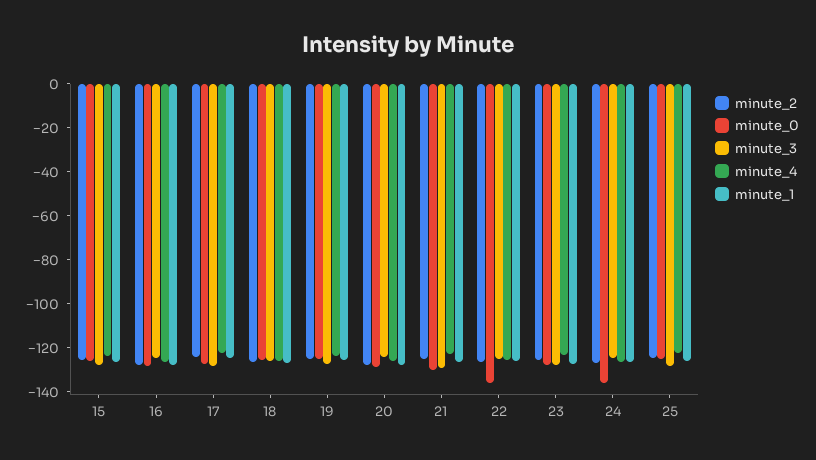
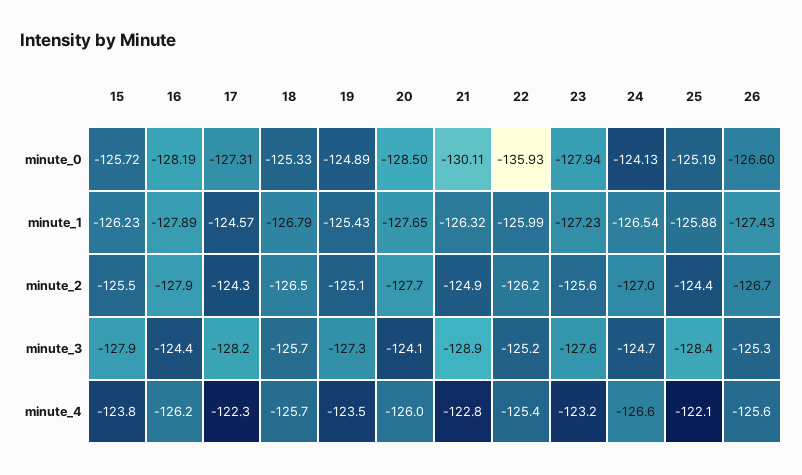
minute_0, 24: -135 -> -124.13
minute_0, 26: none -> -126.6
minute_1, 26: none -> -127.43
minute_2, 26: none -> -126.7
minute_3, 26: none -> -125.3
minute_4, 26: none -> -125.6

